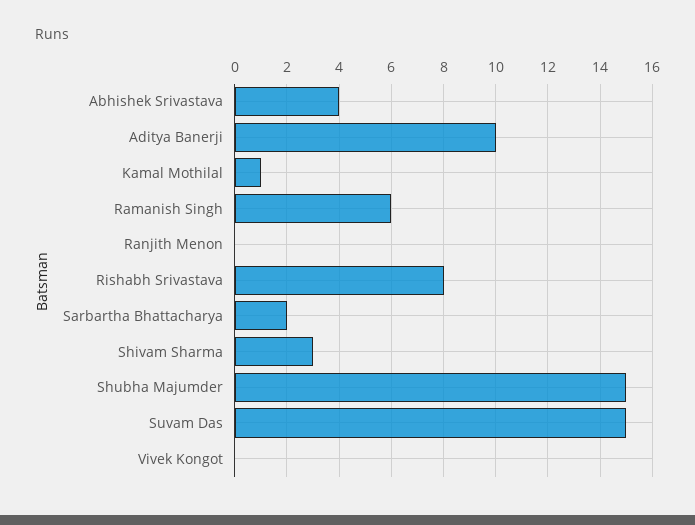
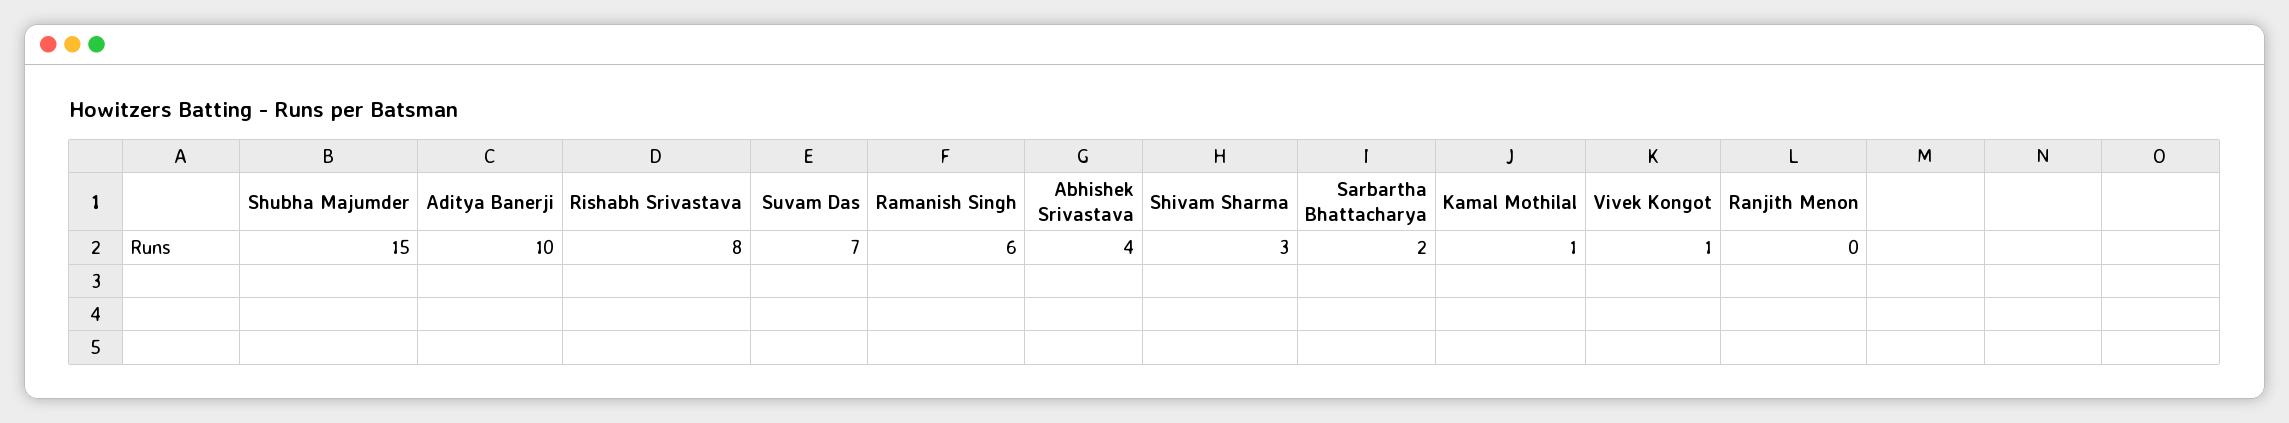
Suvam Das: 15 -> 7
Vivek Kongot: 0 -> 1

